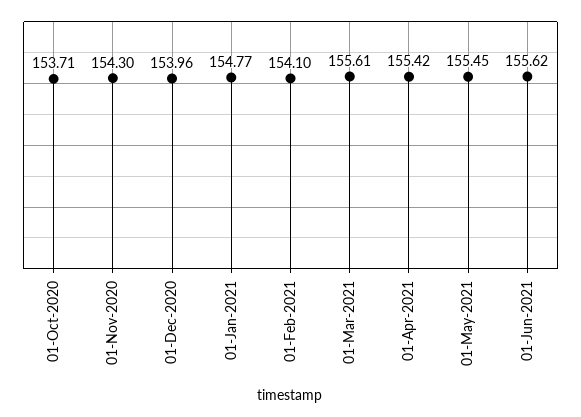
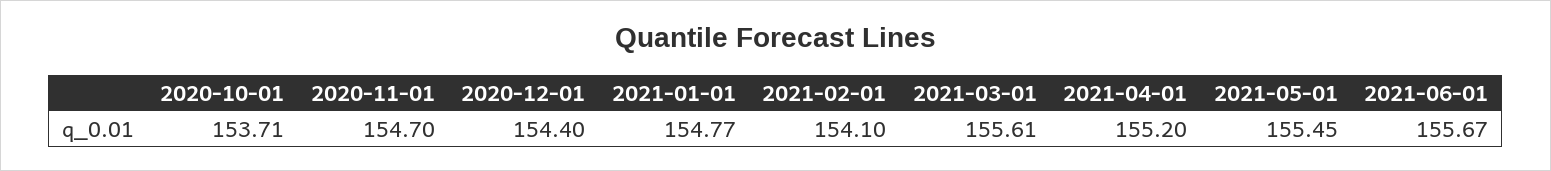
01-Nov-2020: 154.3 -> 154.7
01-Dec-2020: 153.96 -> 154.4
01-Apr-2021: 155.42 -> 155.2
01-Jun-2021: 155.62 -> 155.67

